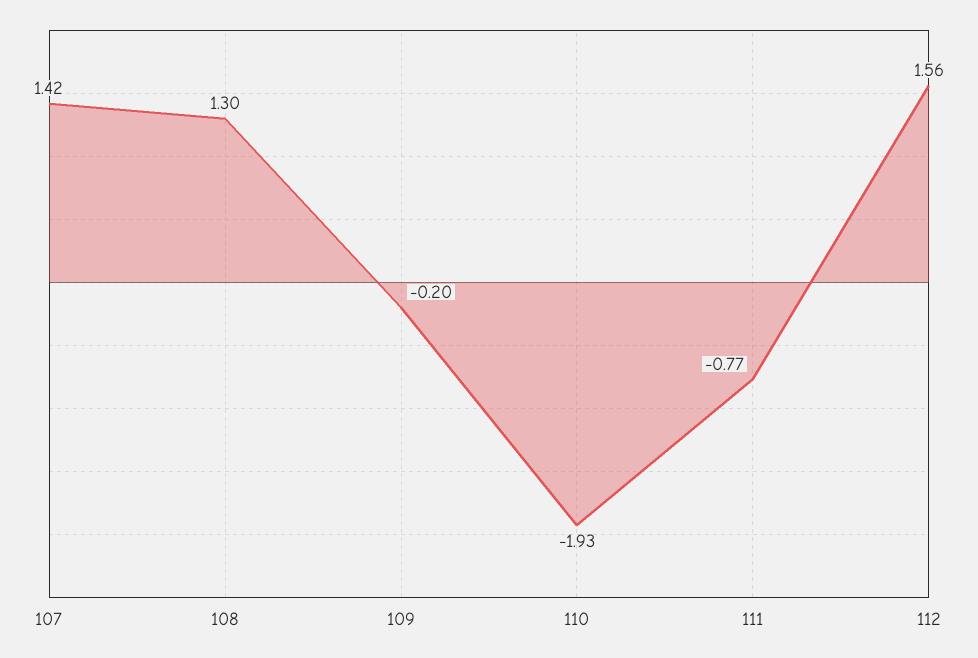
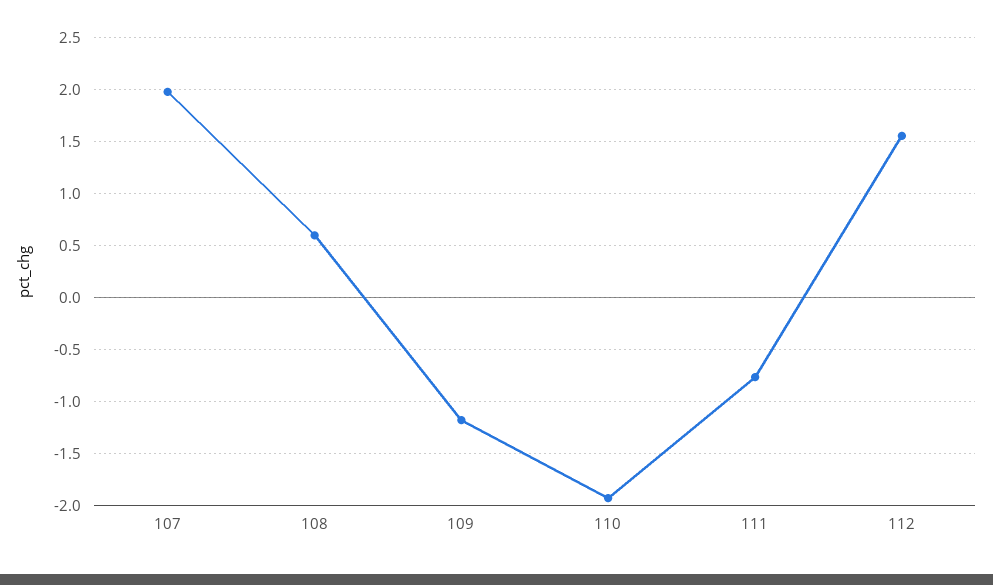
107: 1.42 -> 2
108: 1.3 -> 0.6
109: -0.2 -> -1.2

